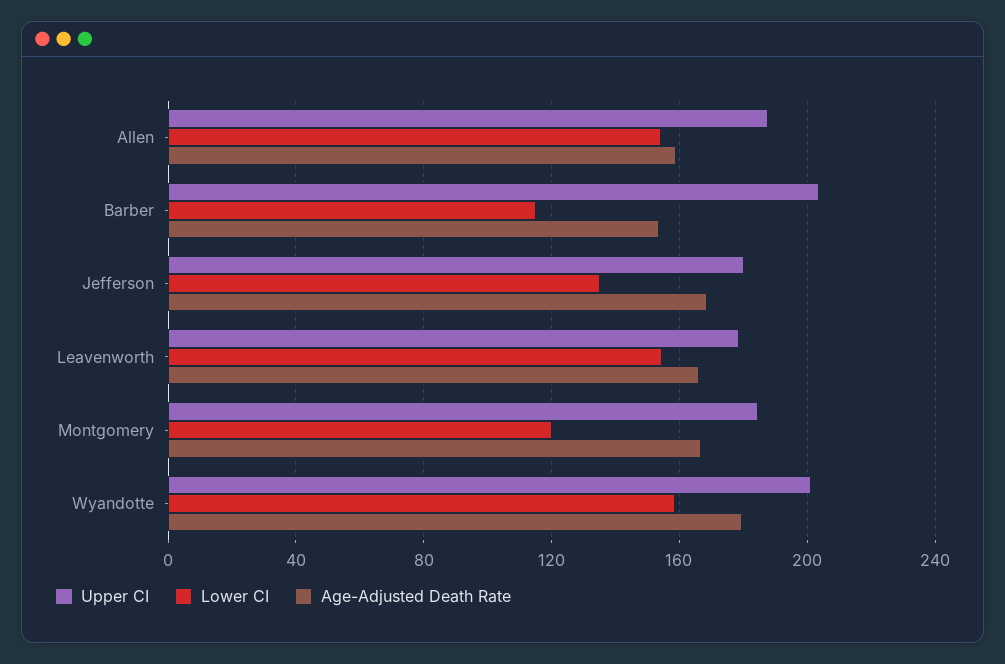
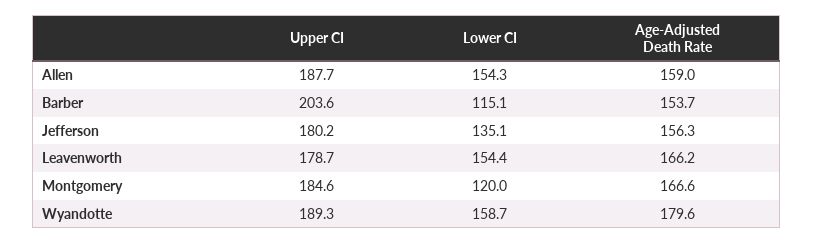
Age-Adjusted Death Rate, Jefferson: 170 -> 156.3
Upper CI, Wyandotte: 200 -> 189.3

